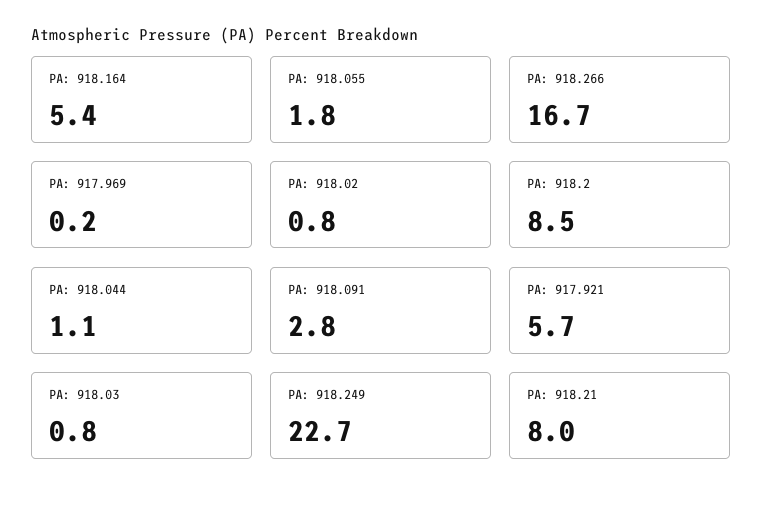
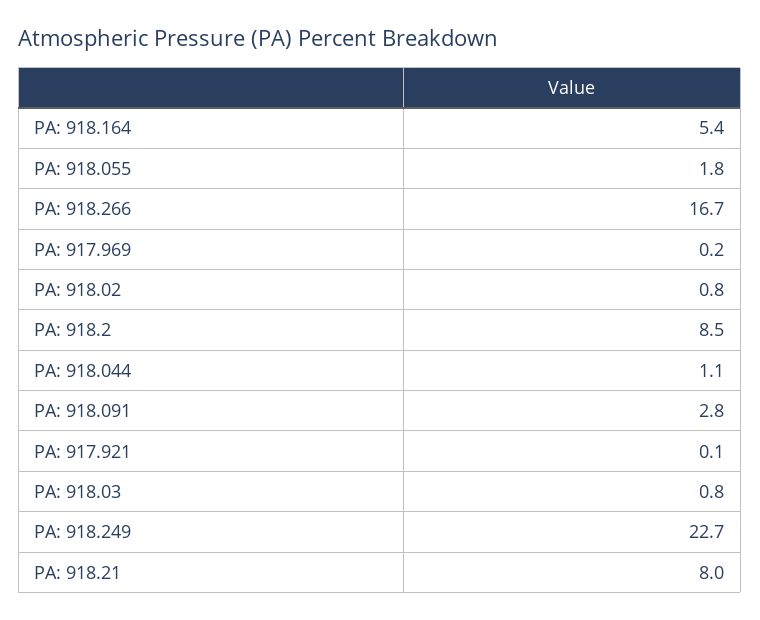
PA: 917.921: 5.7 -> 0.1

